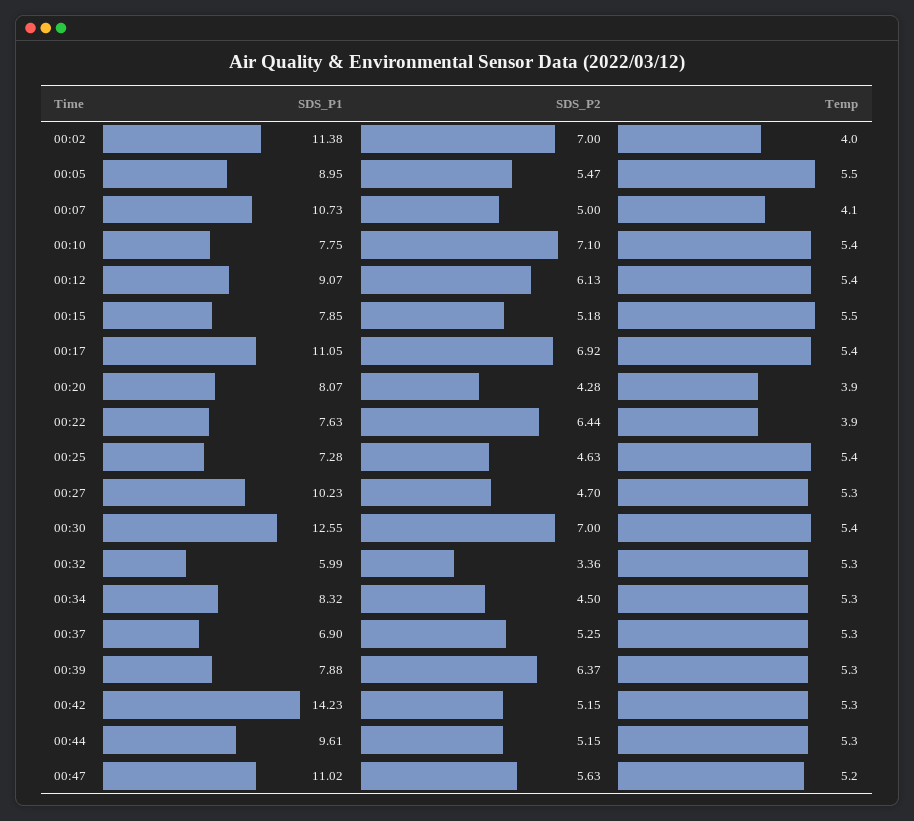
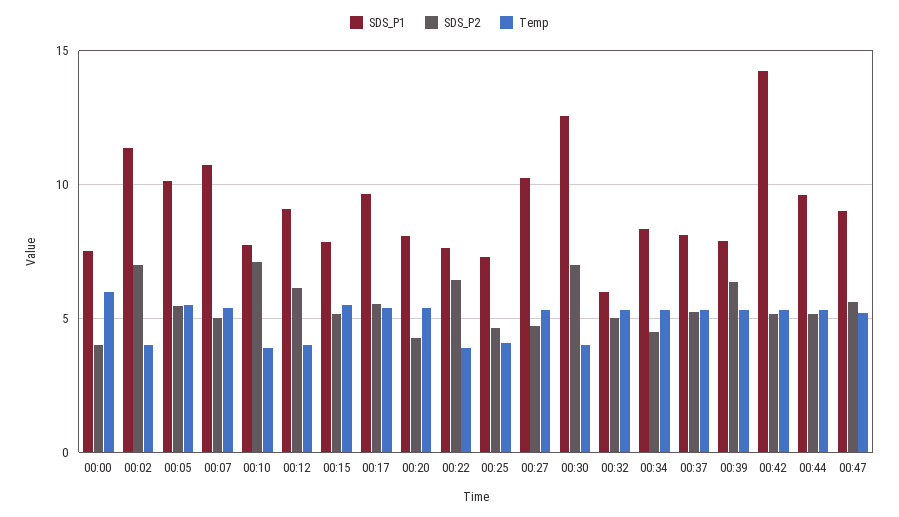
SDS_P1, 00:05: 8.95 -> 10
Temp, 00:07: 4.1 -> 5.5
Temp, 00:10: 5.4 -> 4
Temp, 00:12: 5.4 -> 4
SDS_P1, 00:17: 11.05 -> 9.5
SDS_P2, 00:17: 6.92 -> 5.5
Temp, 00:20: 3.9 -> 5.5
Temp, 00:25: 5.4 -> 4
Temp, 00:30: 5.4 -> 4
SDS_P2, 00:32: 3.36 -> 5
SDS_P1, 00:37: 6.9 -> 8
SDS_P1, 00:47: 11.02 -> 9
SDS_P1, 00:00: none -> 7.5
SDS_P2, 00:00: none -> 4
Temp, 00:00: none -> 6

